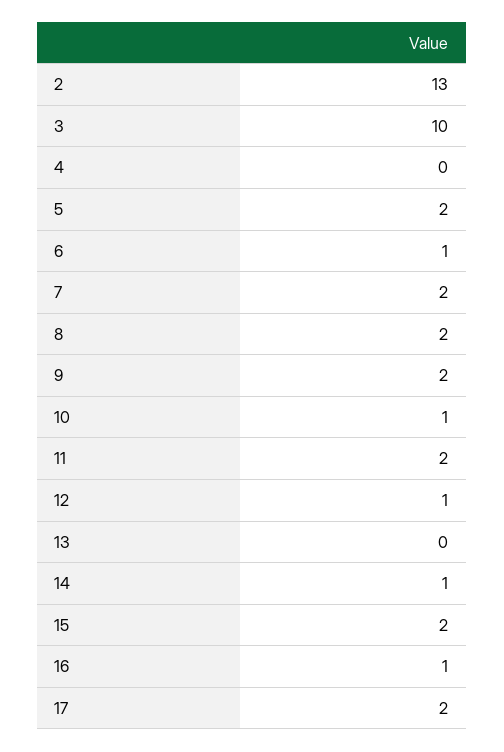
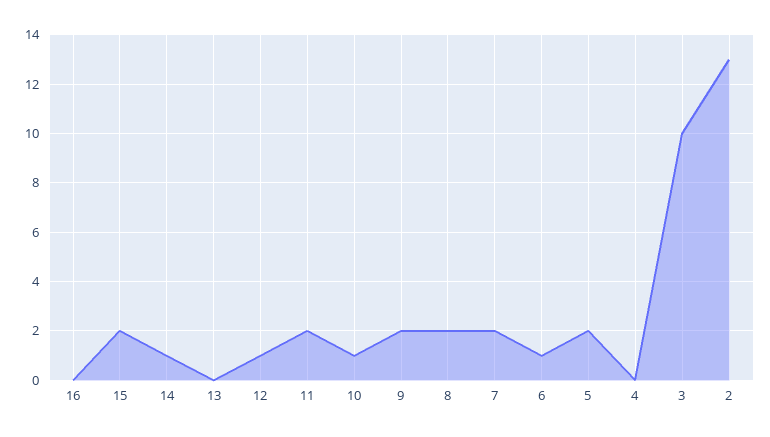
16: 1 -> 0
17: 2 -> none

